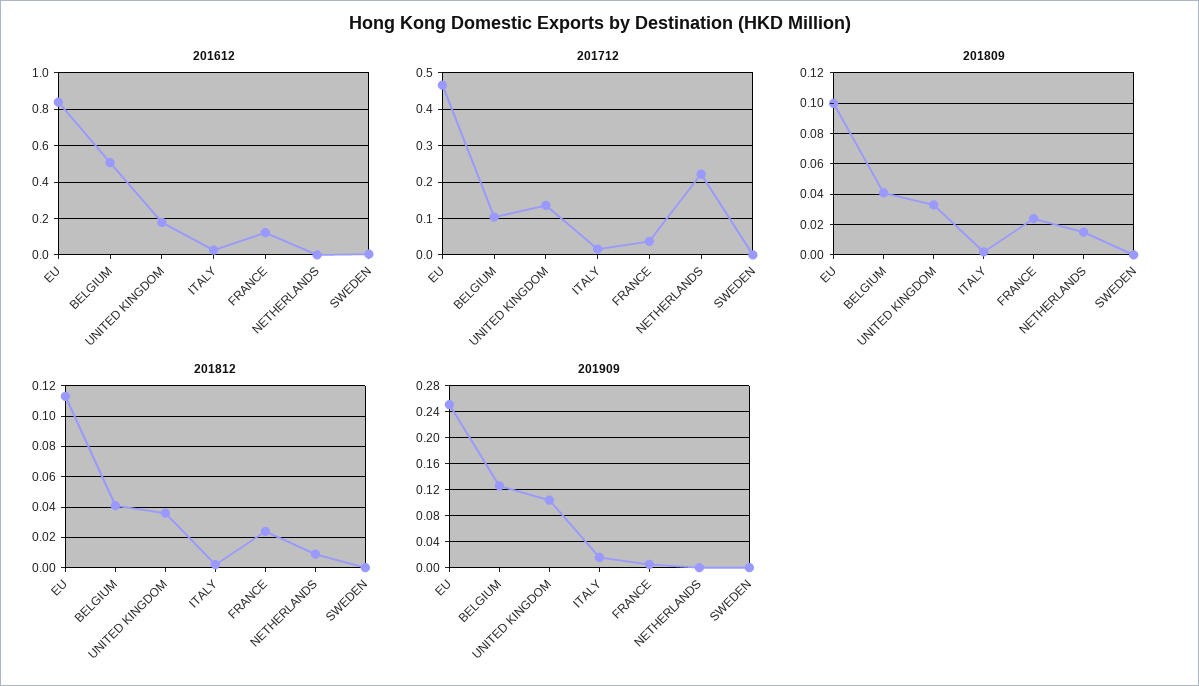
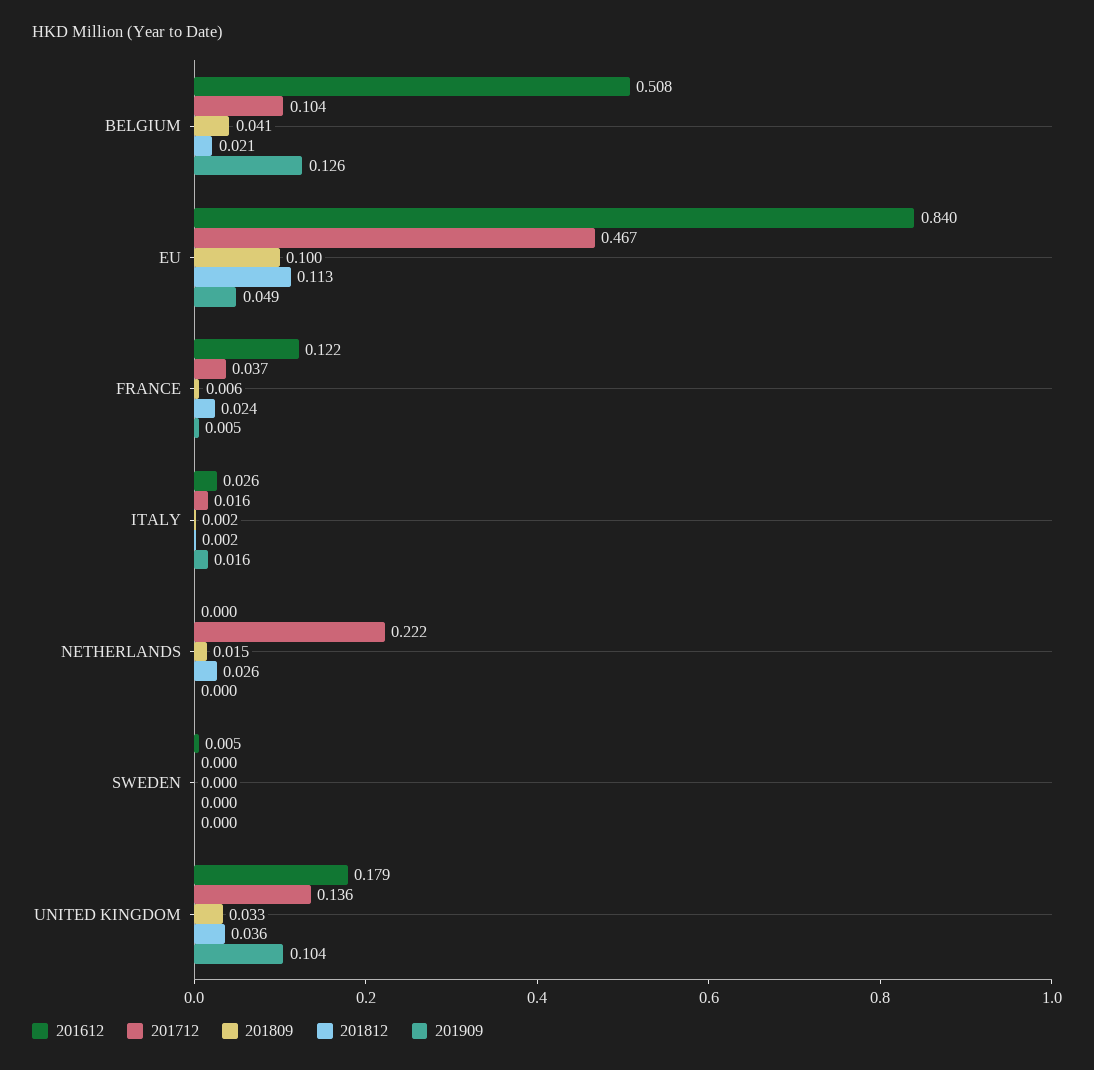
201809, FRANCE: 0.025 -> 0.006
201812, BELGIUM: 0.04 -> 0.021
201812, NETHERLANDS: 0.01 -> 0.026
201909, EU: 0.25 -> 0.049

